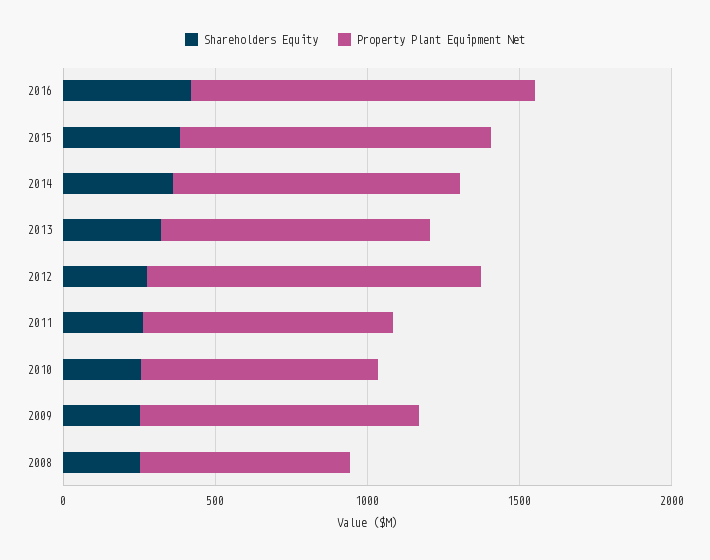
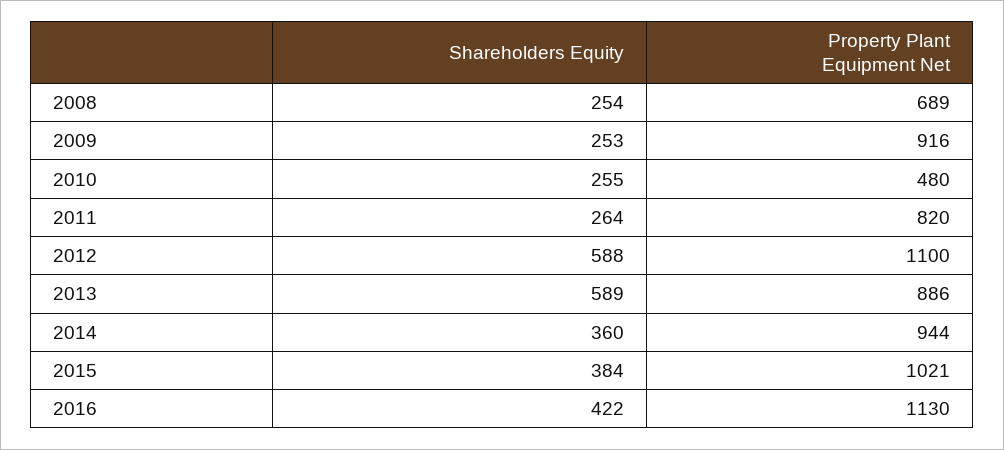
Shareholders Equity, 2013: 300 -> 589
Shareholders Equity, 2012: 300 -> 588
Property Plant Equipment Net, 2010: 800 -> 480

